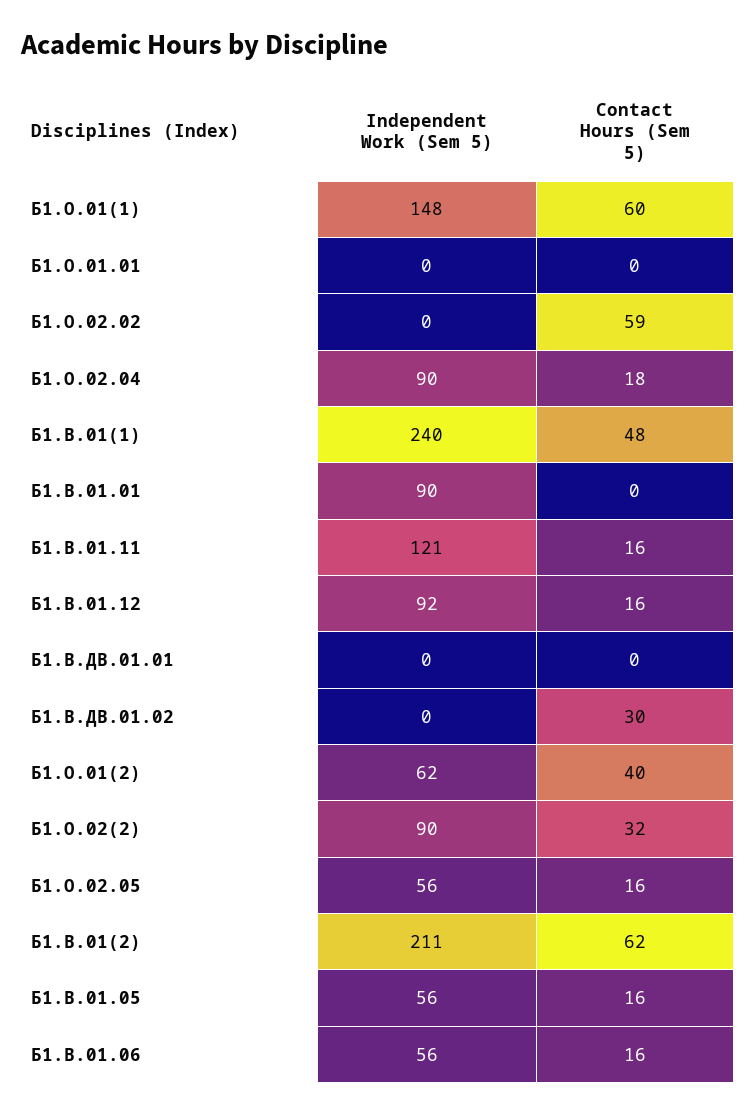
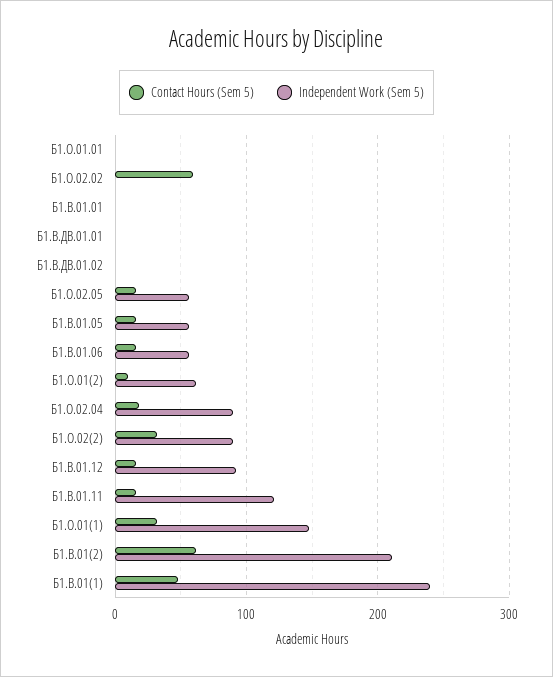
Contact Hours (Sem 5), Б1.О.01(1): 60 -> 30
Independent Work (Sem 5), Б1.В.01.01: 90 -> 0
Contact Hours (Sem 5), Б1.В.ДВ.01.02: 30 -> 0
Contact Hours (Sem 5), Б1.О.01(2): 40 -> 10

